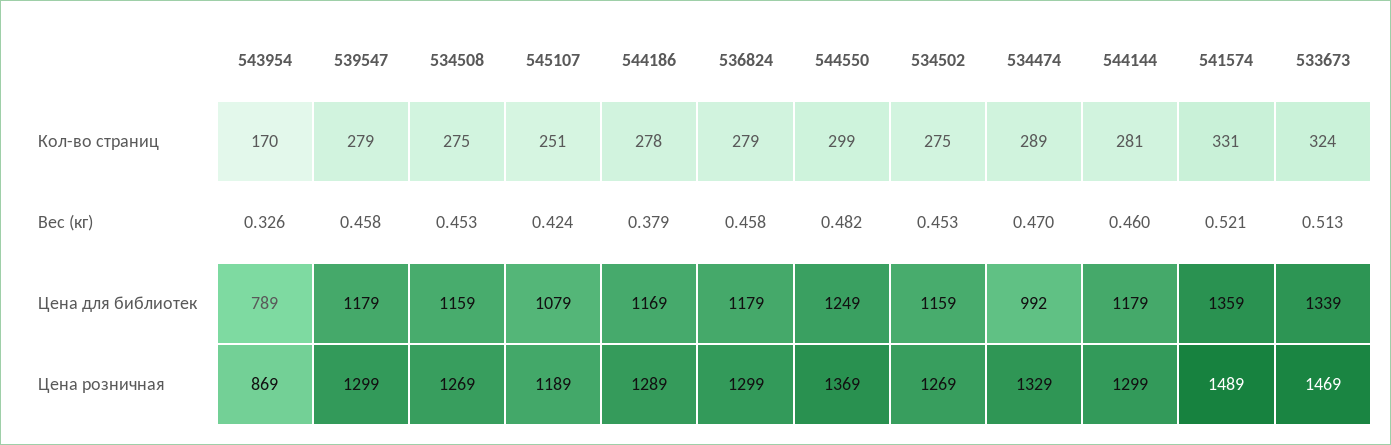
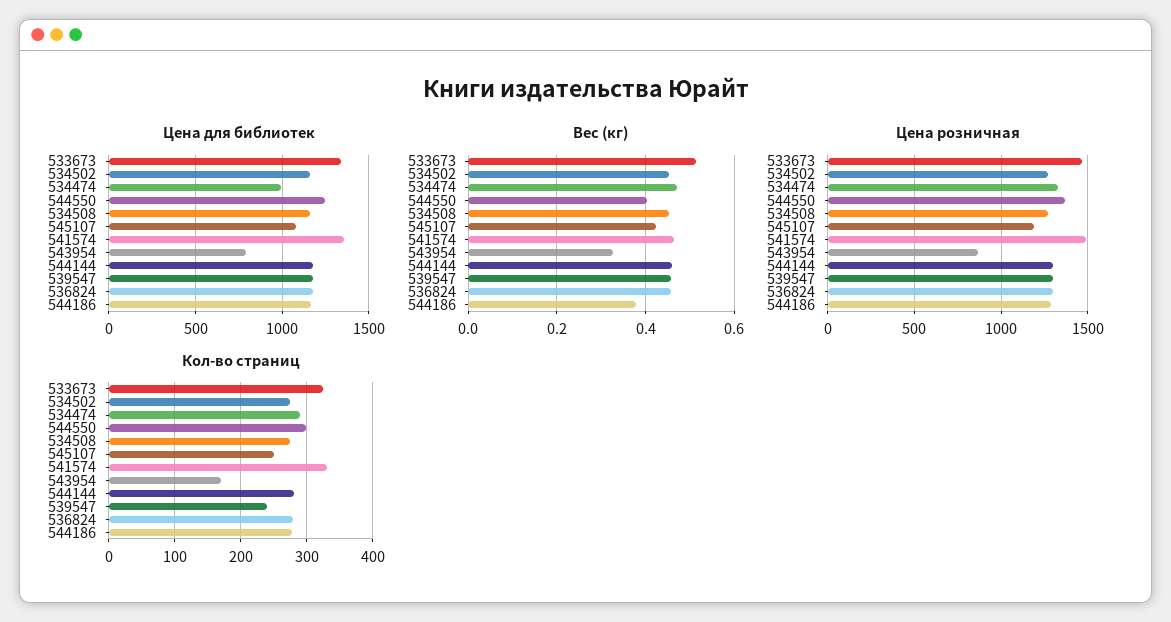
Кол-во страниц, 539547: 279 -> 240
Вес (кг), 544550: 0.482 -> 0.4
Вес (кг), 541574: 0.521 -> 0.46

